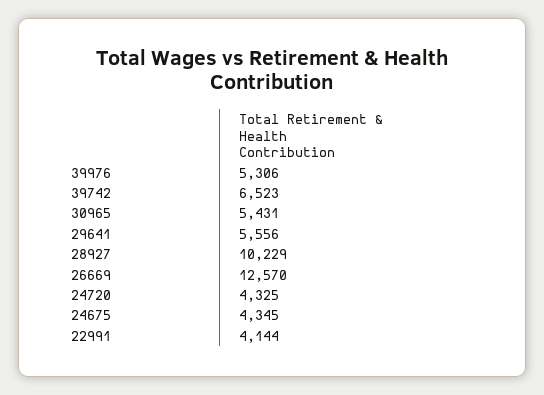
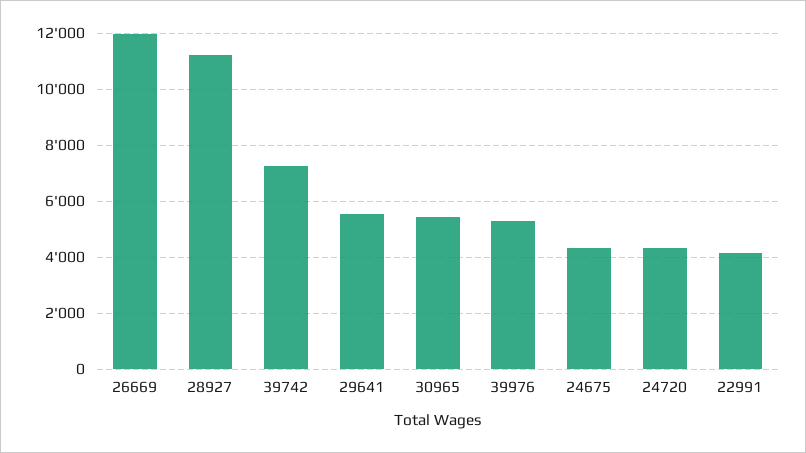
39742: 6523 -> 7250
28927: 10229 -> 11250
26669: 12570 -> 12000

